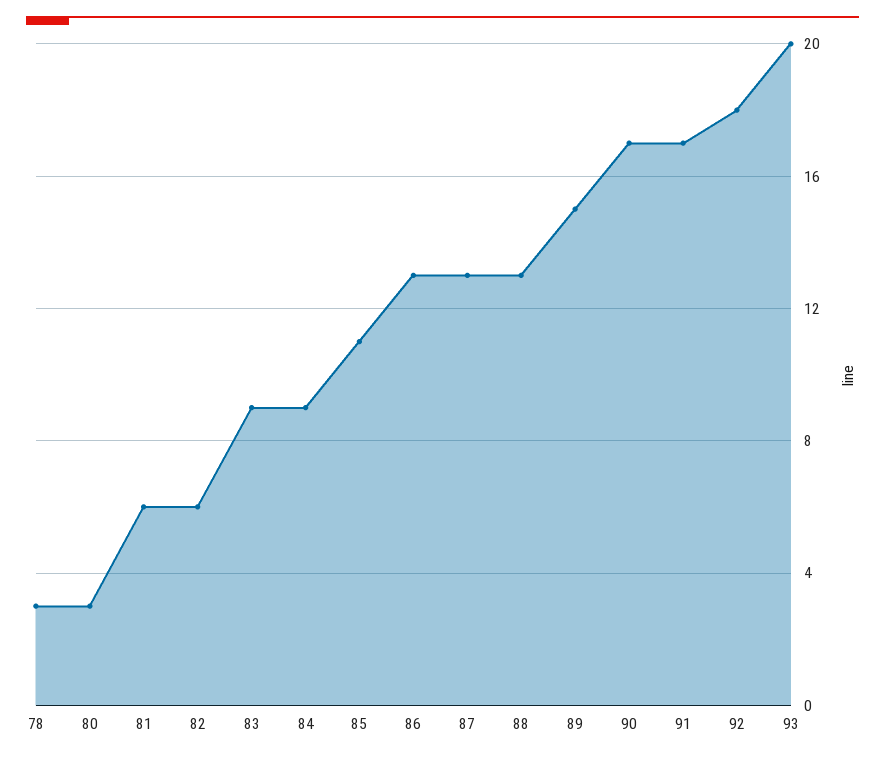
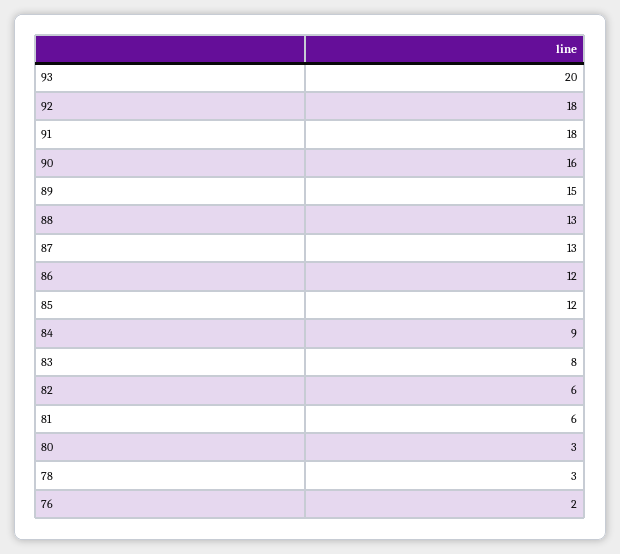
83: 9 -> 8
85: 11 -> 12
86: 13 -> 12
90: 17 -> 16
91: 17 -> 18
76: none -> 2

